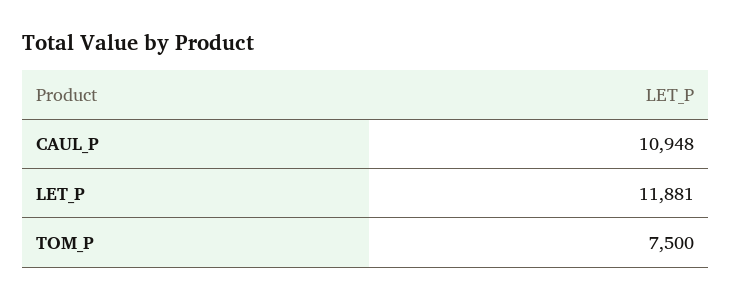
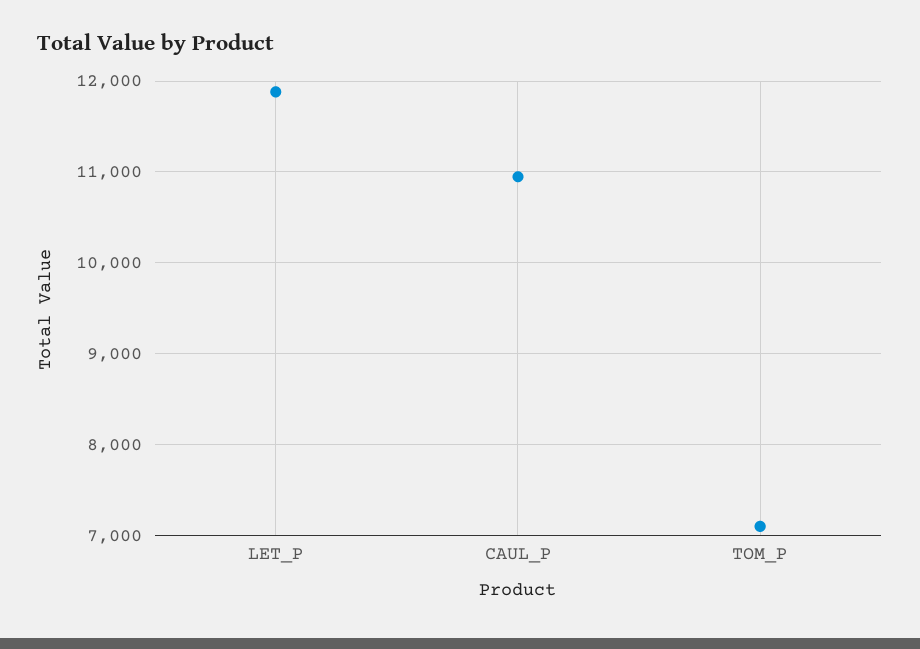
TOM_P: 7500 -> 7100

